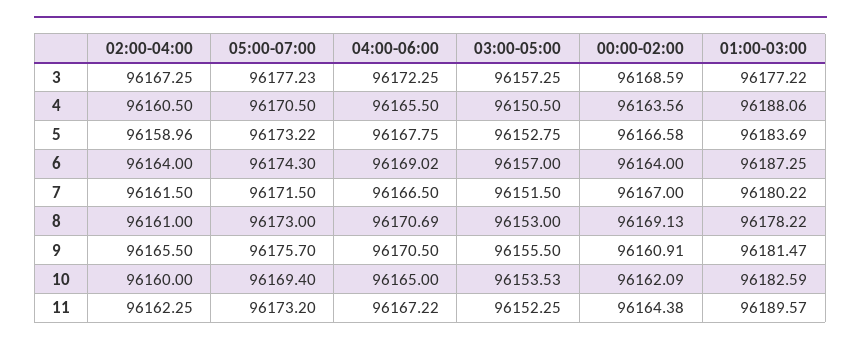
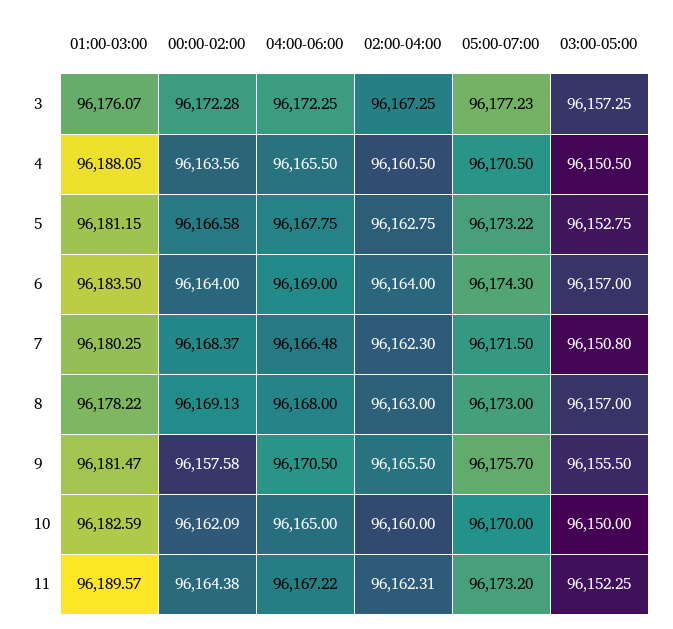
00:00-02:00, 3: 96168.59 -> 96172.28
01:00-03:00, 3: 96177.22 -> 96176.07
01:00-03:00, 4: 96188.06 -> 96188.05
02:00-04:00, 5: 96158.96 -> 96162.75
01:00-03:00, 5: 96183.69 -> 96181.15
04:00-06:00, 6: 96169.02 -> 96169
01:00-03:00, 6: 96187.25 -> 96183.5
02:00-04:00, 7: 96161.5 -> 96162.3
04:00-06:00, 7: 96166.5 -> 96166.48
03:00-05:00, 7: 96151.5 -> 96150.8
00:00-02:00, 7: 96167 -> 96168.37
01:00-03:00, 7: 96180.22 -> 96180.25
02:00-04:00, 8: 96161 -> 96163
04:00-06:00, 8: 96170.69 -> 96168
03:00-05:00, 8: 96153 -> 96157
00:00-02:00, 9: 96160.91 -> 96157.58
05:00-07:00, 10: 96169.4 -> 96170
03:00-05:00, 10: 96153.53 -> 96150
02:00-04:00, 11: 96162.25 -> 96162.31

